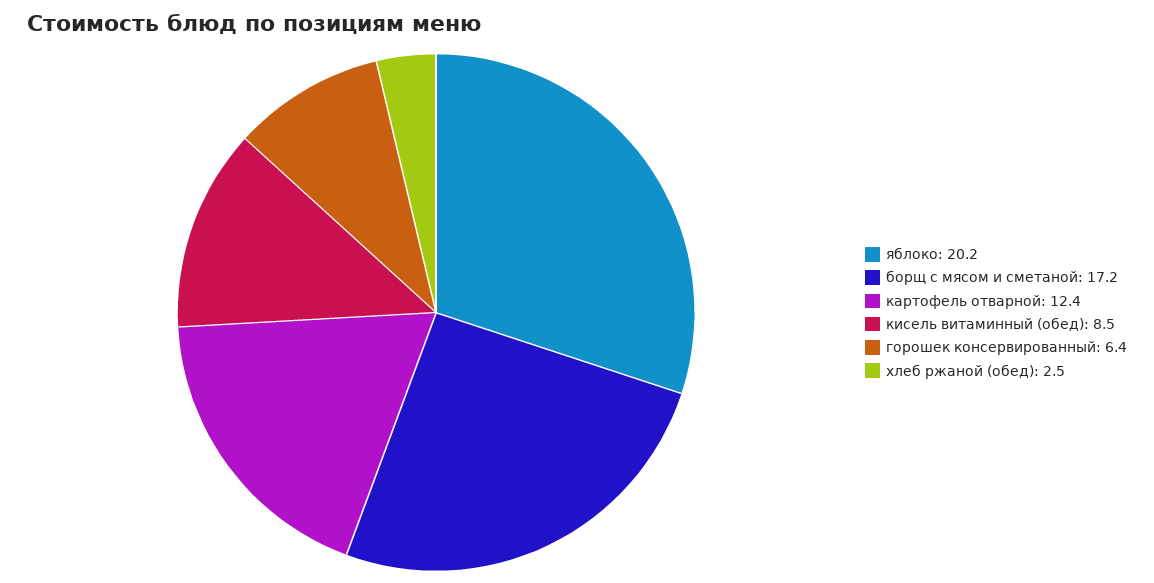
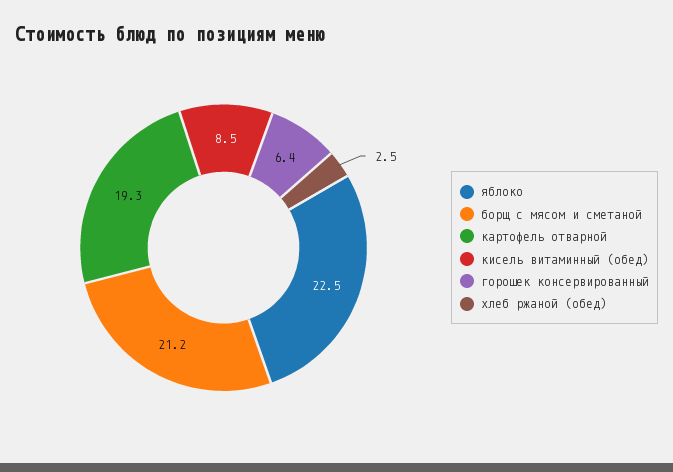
яблоко: 20.2 -> 22.5
борщ с мясом и сметаной: 17.2 -> 21.2
картофель отварной: 12.4 -> 19.3

